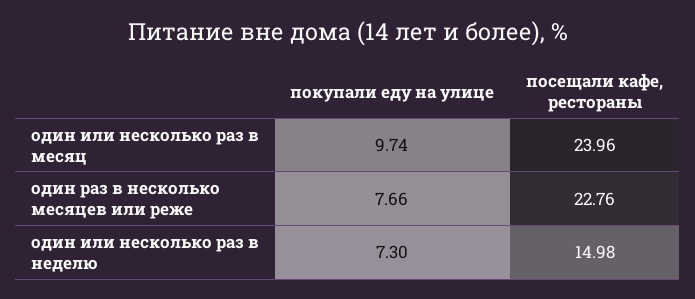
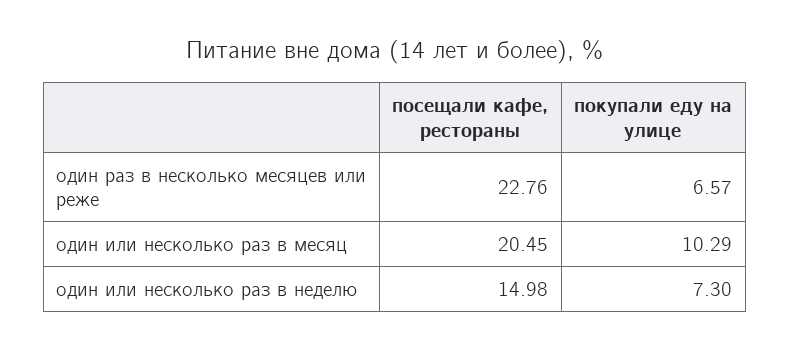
покупали еду на улице, один или несколько раз в месяц: 9.74 -> 10.29
посещали кафе, рестораны, один или несколько раз в месяц: 23.96 -> 20.45
покупали еду на улице, один раз в несколько месяцев или реже: 7.66 -> 6.57

